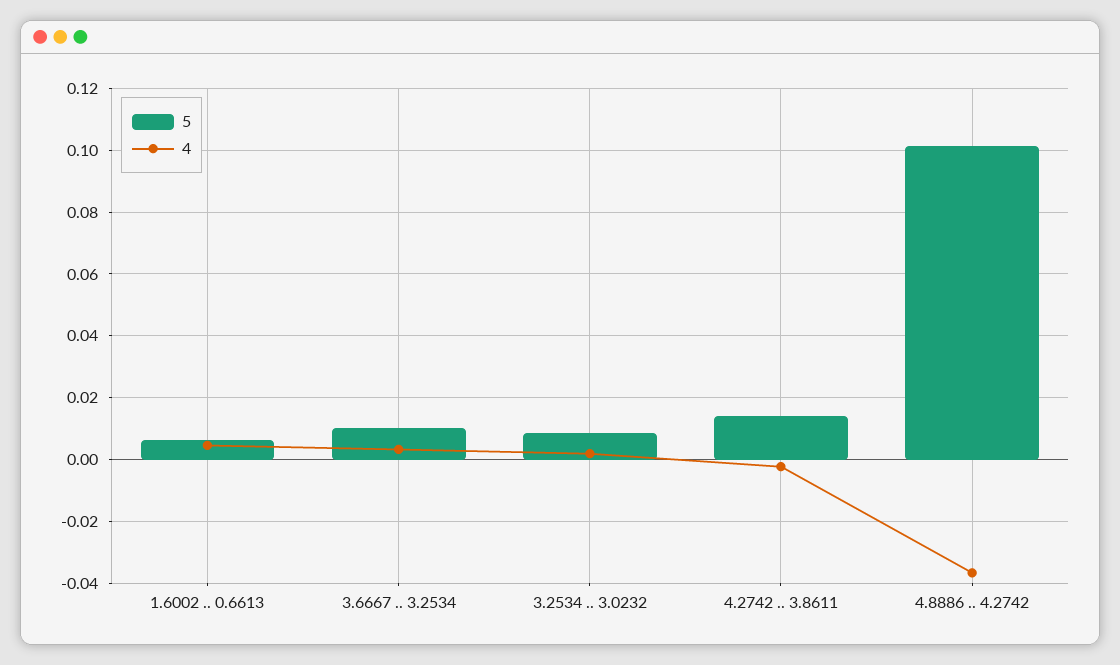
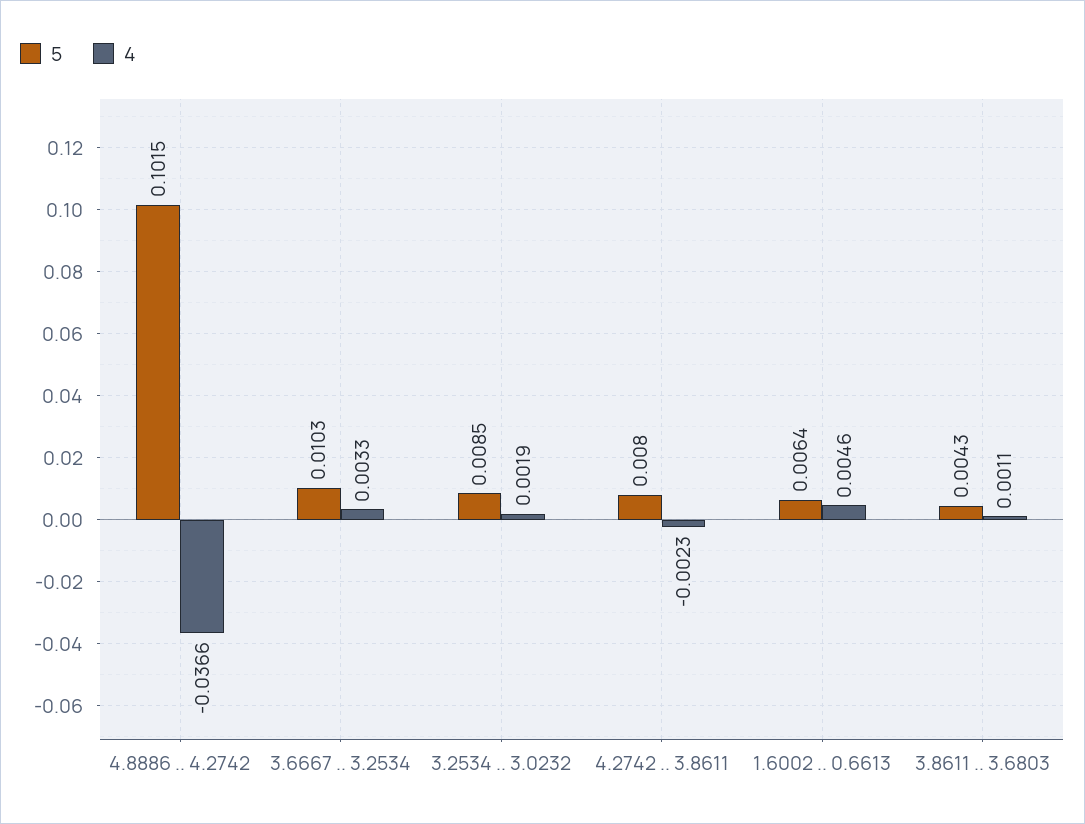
5, 4.2742 .. 3.8611: 0.014 -> 0.008
5, 3.8611 .. 3.6803: none -> 0.0043
4, 3.8611 .. 3.6803: none -> 0.0011

